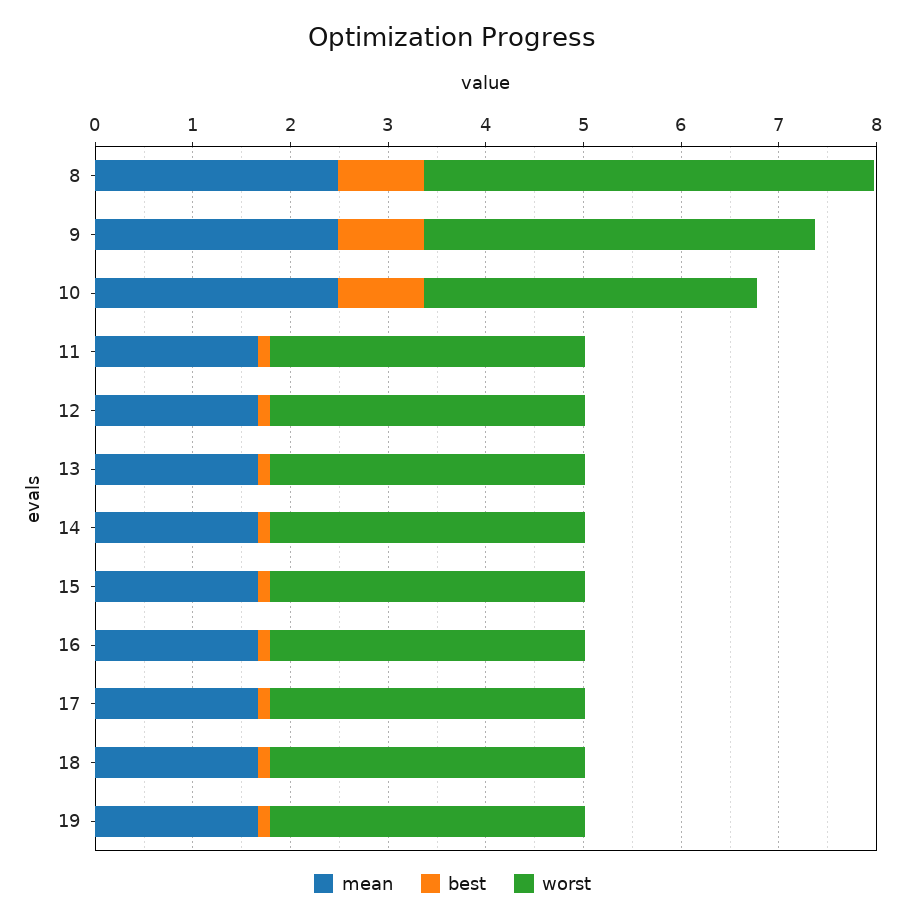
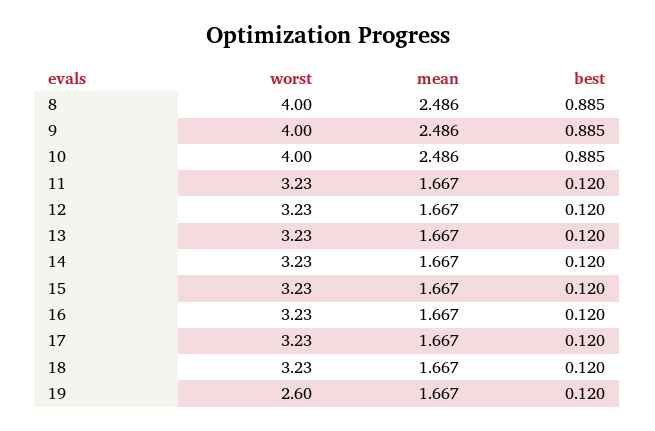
worst, 8: 4.6 -> 4
worst, 10: 3.4 -> 4
worst, 19: 3.2 -> 2.6

